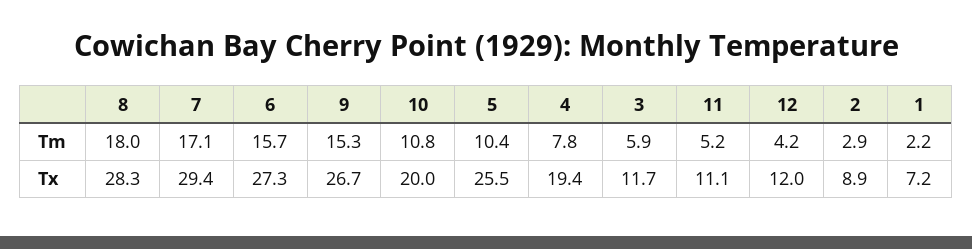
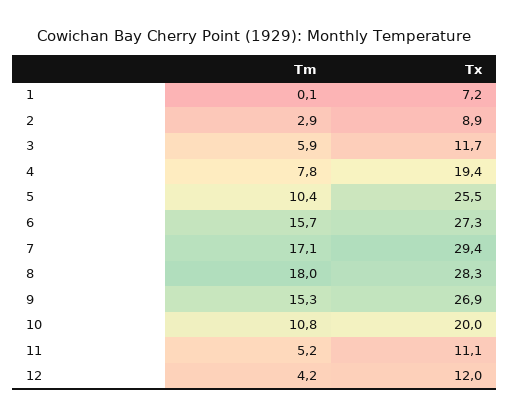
1, Tm: 2.2 -> 0.1
9, Tx: 26.7 -> 26.9

